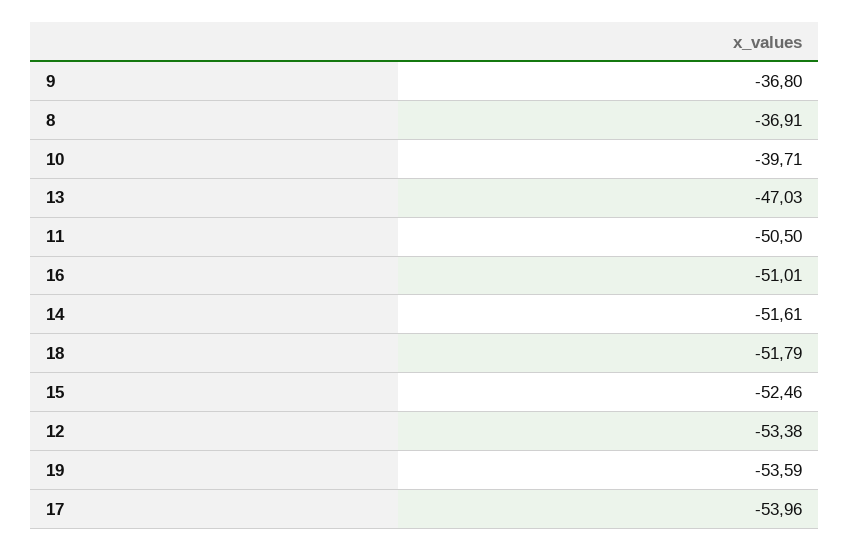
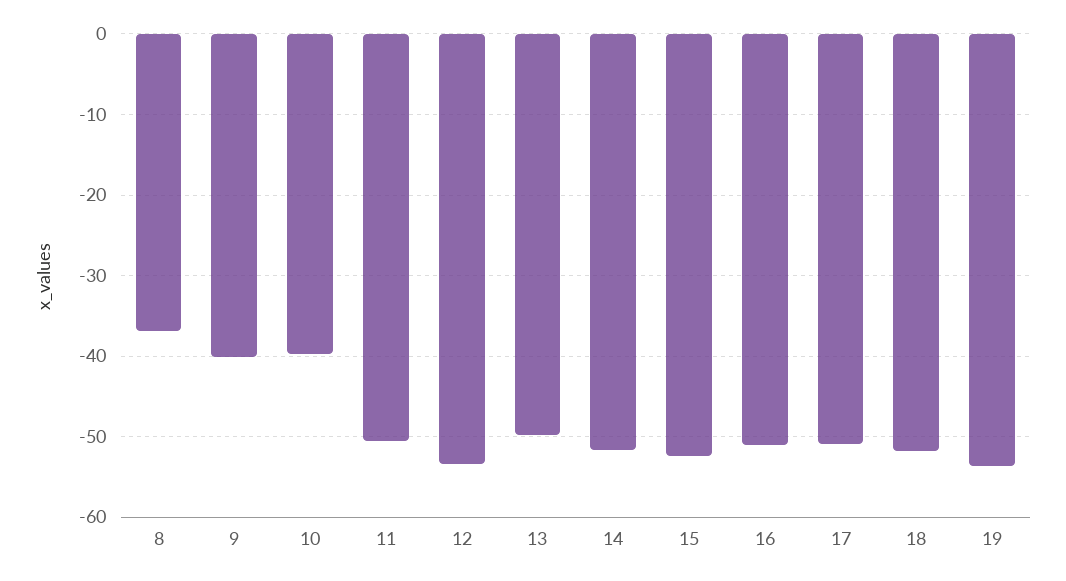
9: -36.8 -> -40
13: -47.03 -> -50
17: -53.96 -> -51

